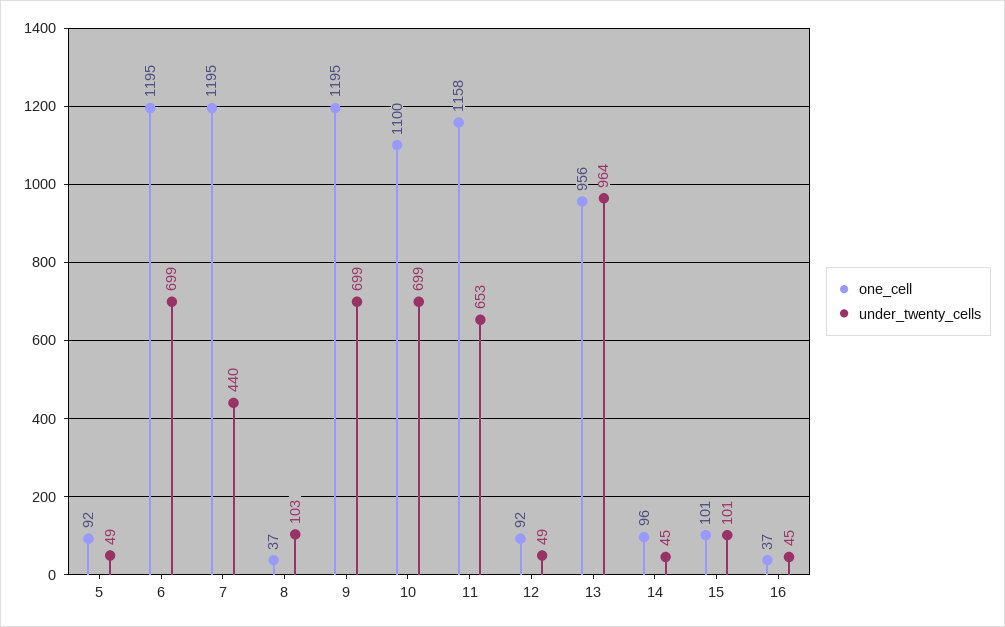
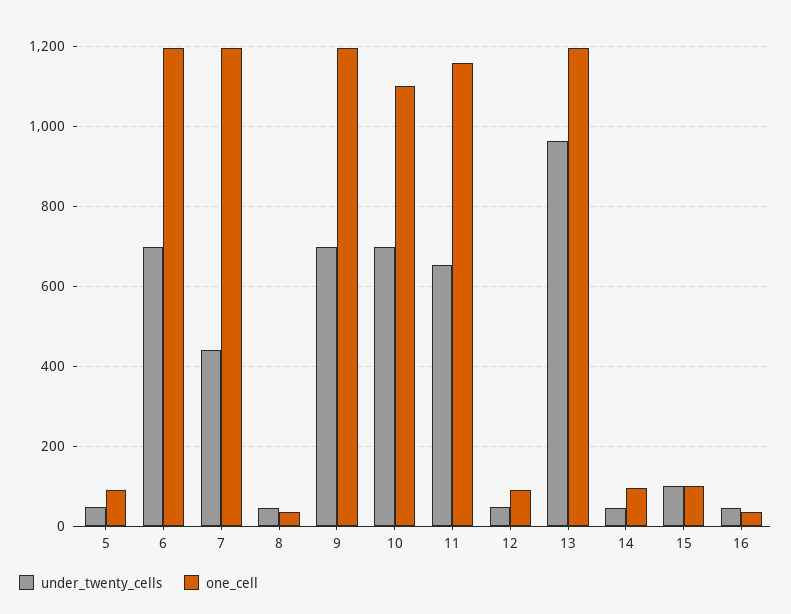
under_twenty_cells, 8: 103 -> 40
one_cell, 13: 956 -> 1200

